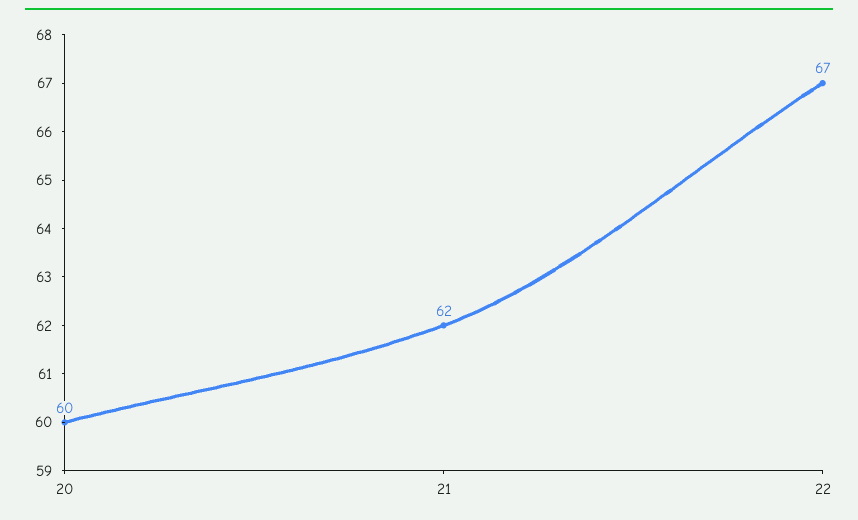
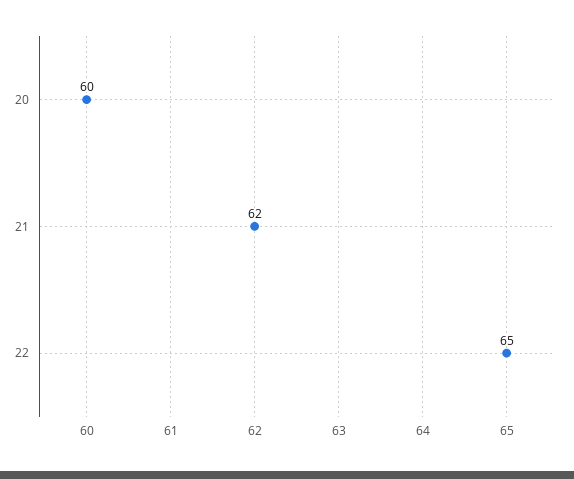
22: 67 -> 65

